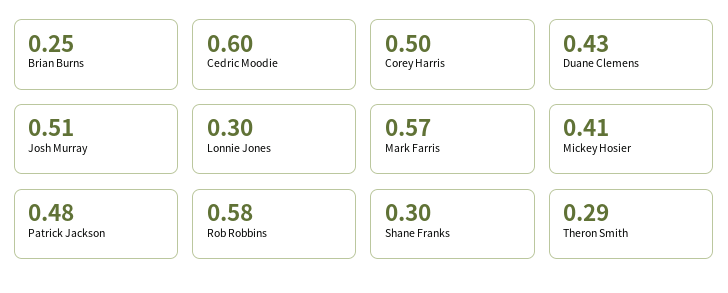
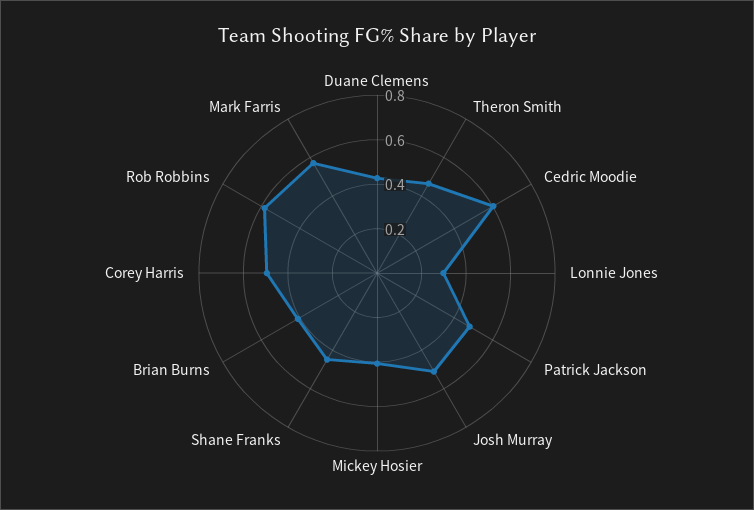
Brian Burns: 0.25 -> 0.4
Shane Franks: 0.3 -> 0.45
Theron Smith: 0.29 -> 0.45

